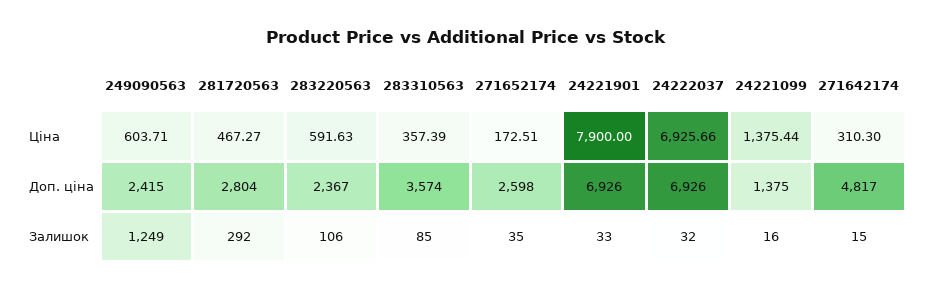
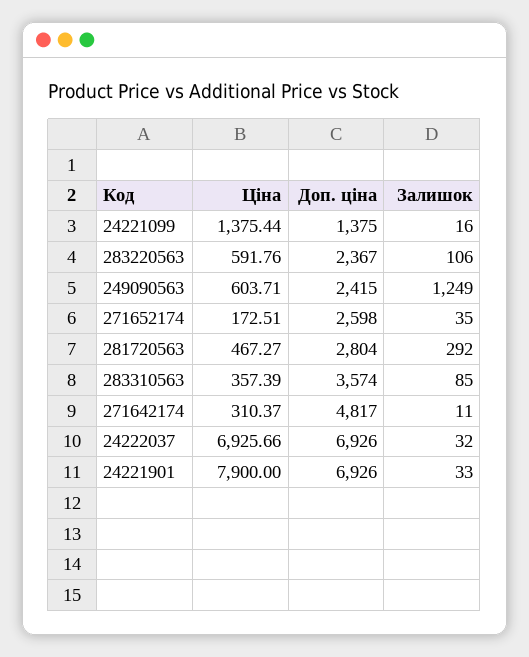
283220563, Ціна: 591.63 -> 591.76
271642174, Ціна: 310.3 -> 310.37
271642174, Залишок: 15 -> 11

